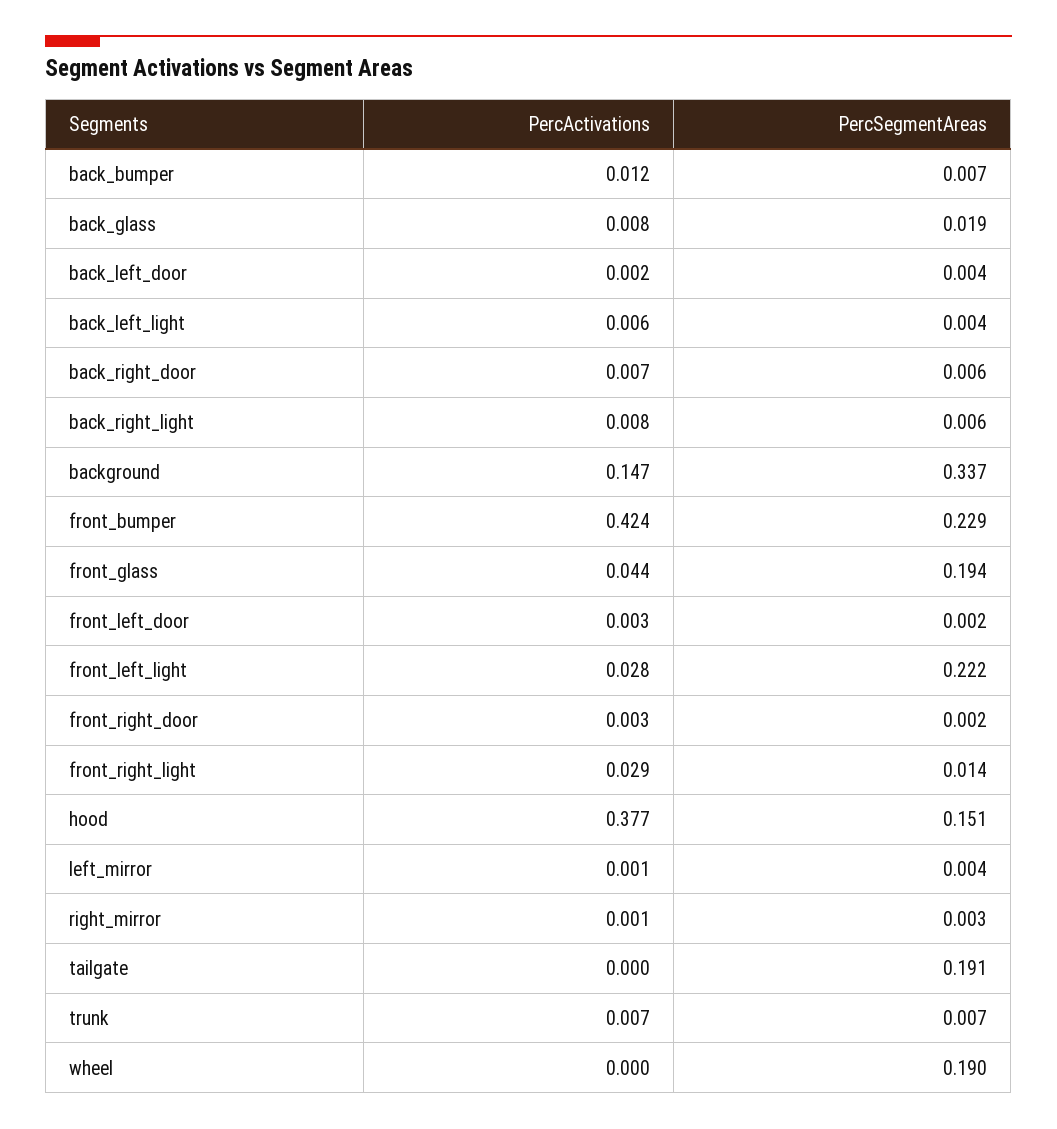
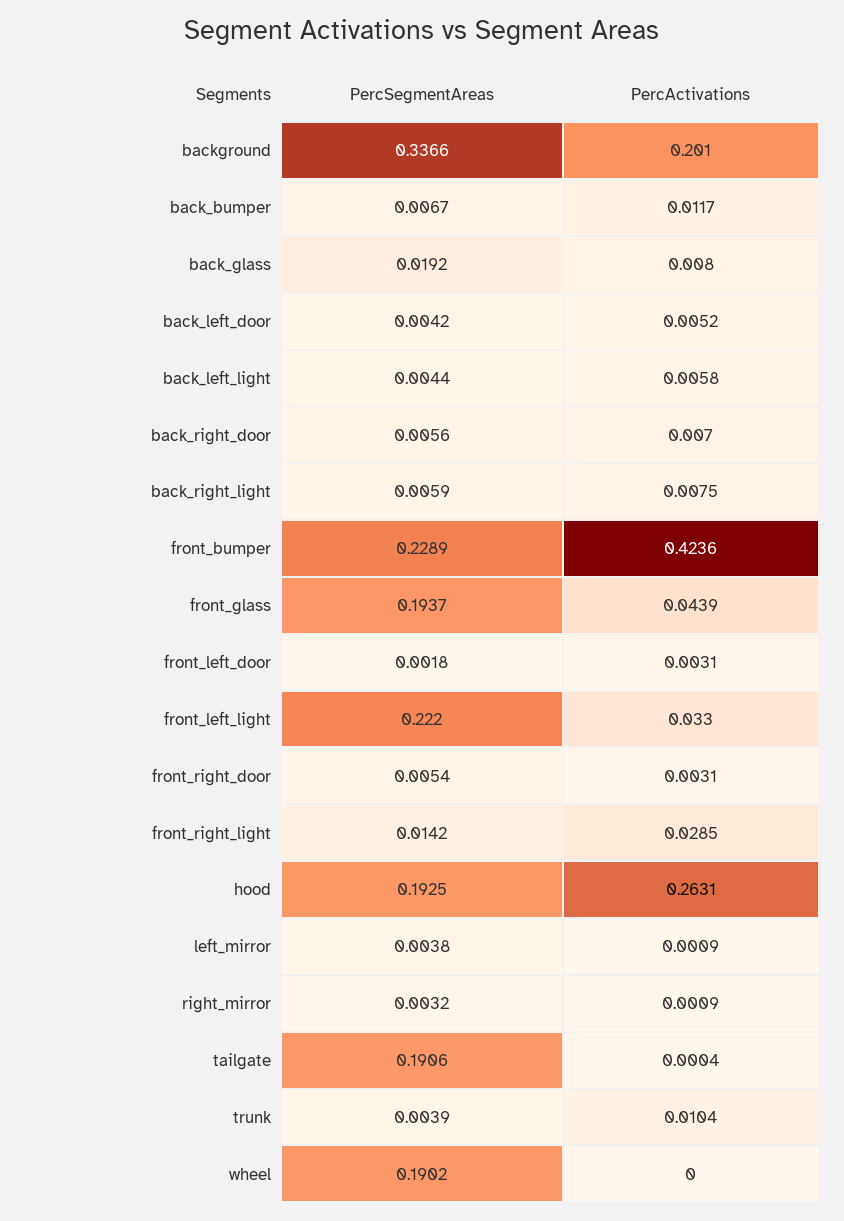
PercActivations, back_left_door: 0.002 -> 0.0052
PercActivations, background: 0.147 -> 0.201
PercActivations, front_left_light: 0.028 -> 0.033
PercSegmentAreas, front_right_door: 0.002 -> 0.0054
PercActivations, hood: 0.377 -> 0.2631
PercSegmentAreas, hood: 0.151 -> 0.1925
PercActivations, trunk: 0.007 -> 0.0104
PercSegmentAreas, trunk: 0.007 -> 0.0039

